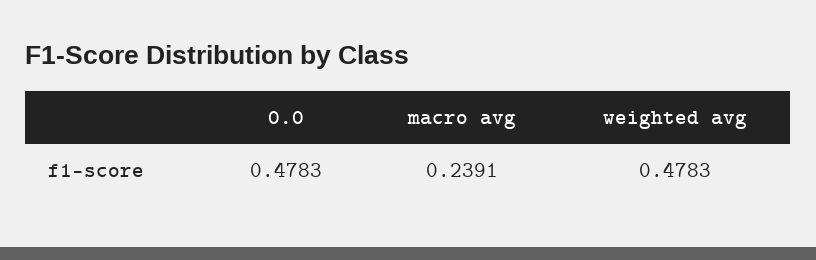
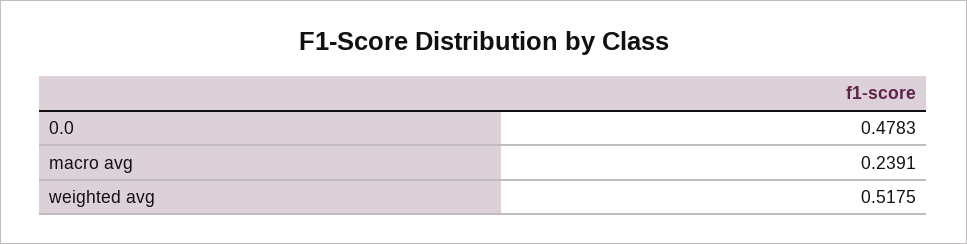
weighted avg: 0.4783 -> 0.5175

